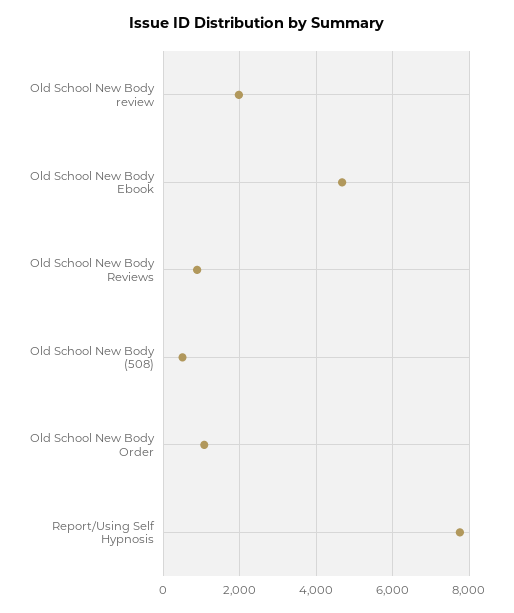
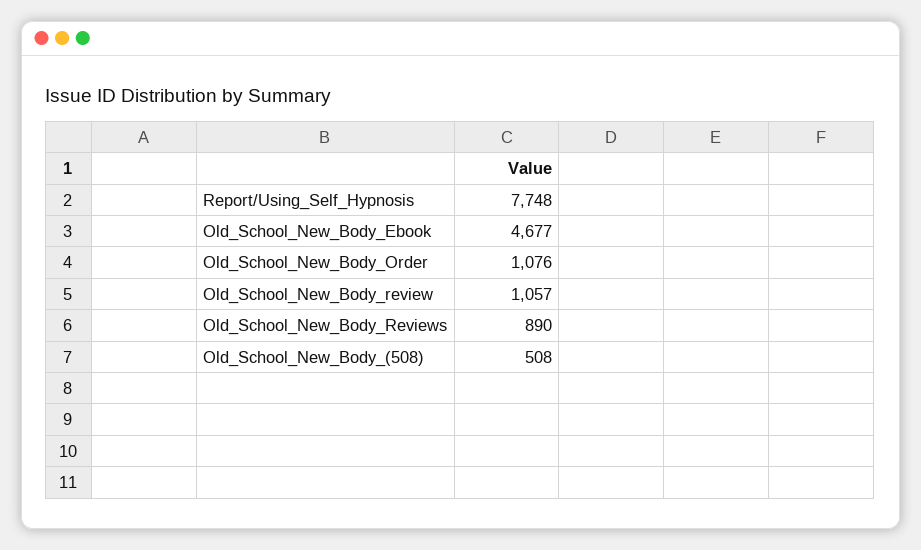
Old School New Body review: 2000 -> 1057

